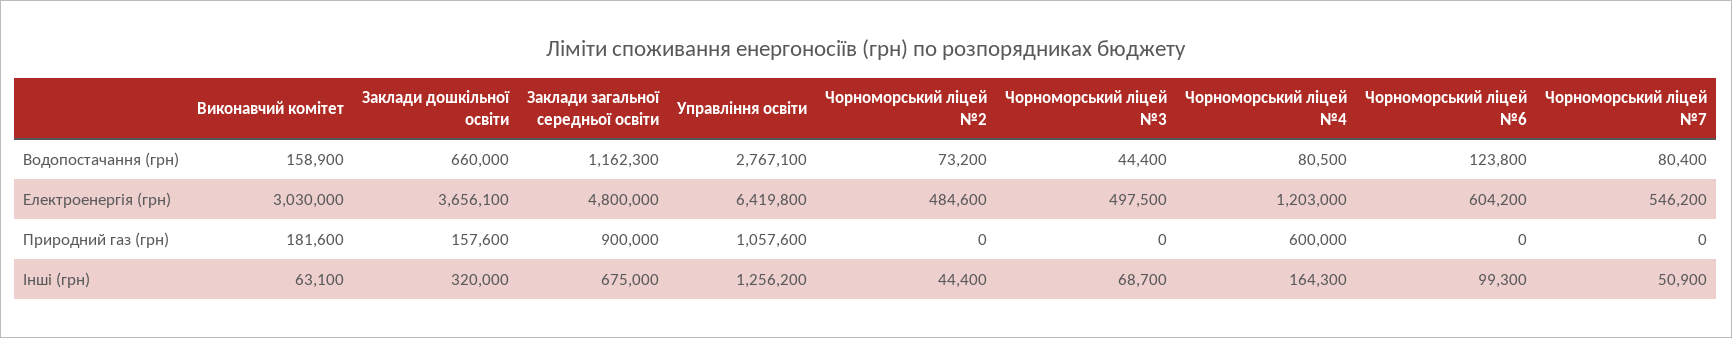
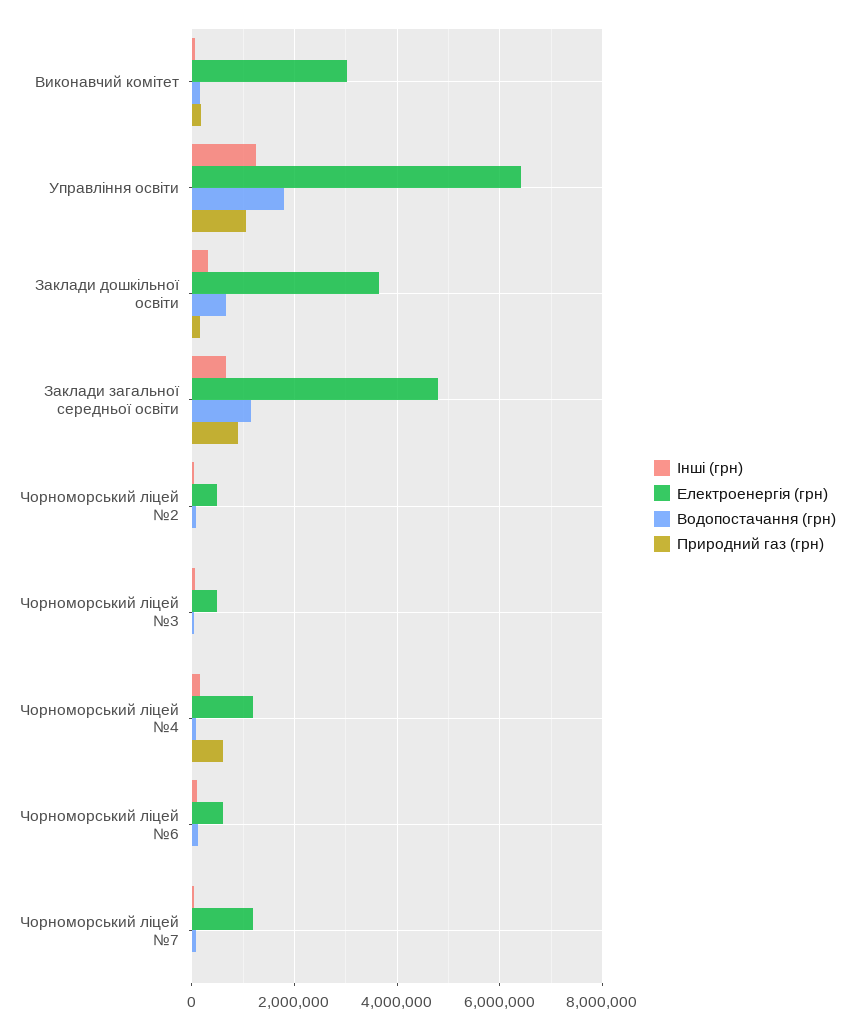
Водопостачання (грн), Управління освіти: 2767100 -> 1800000
Електроенергія (грн), Чорноморський ліцей №7: 546200 -> 1200000

